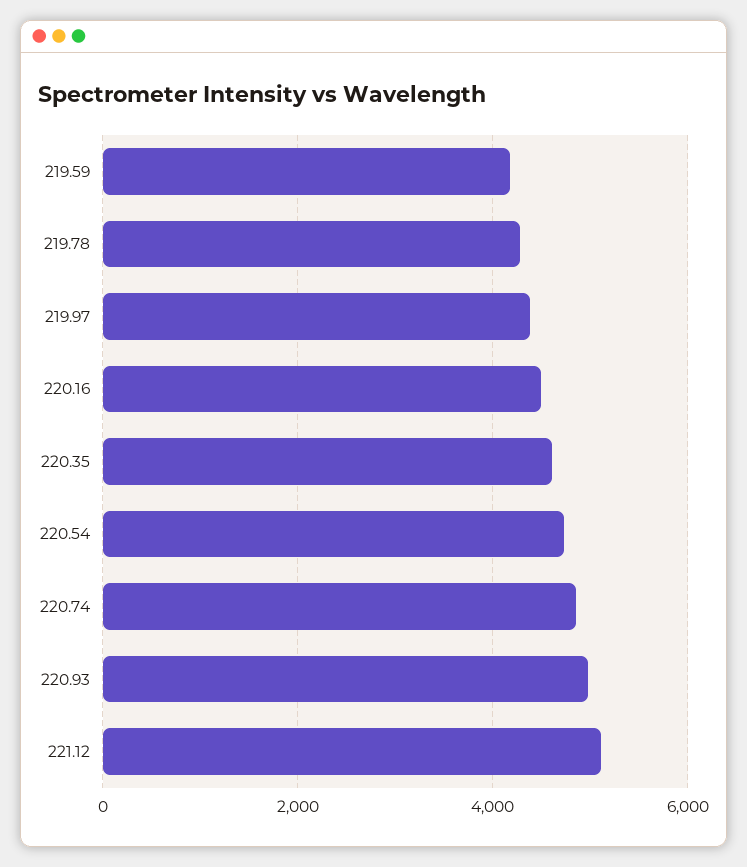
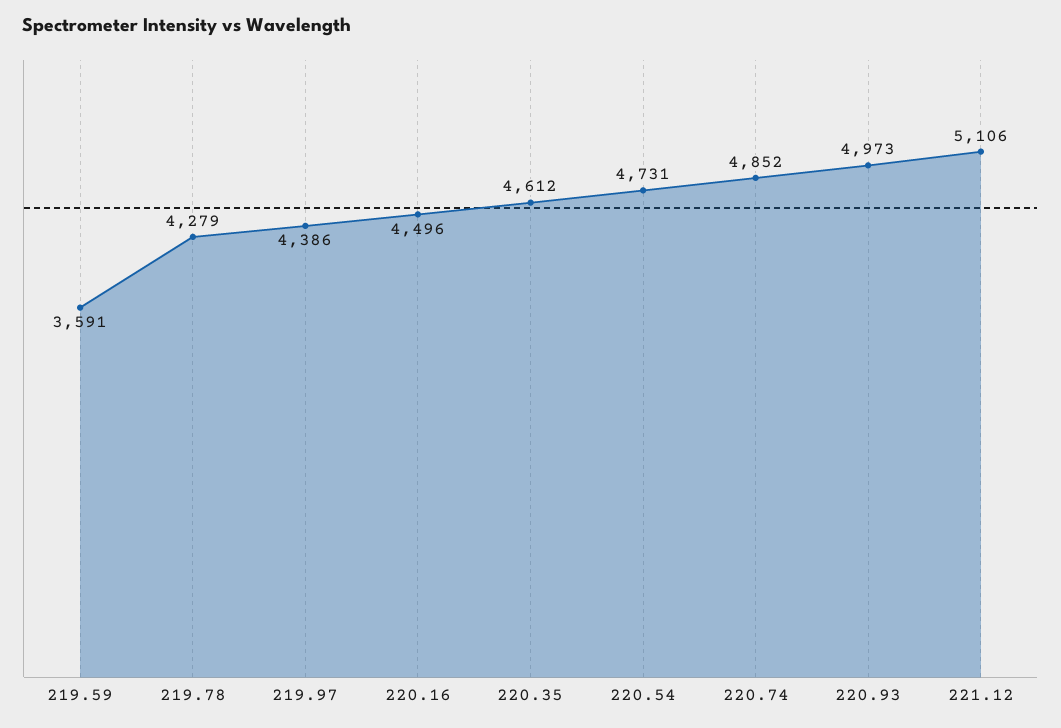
219.59: 4200 -> 3591

